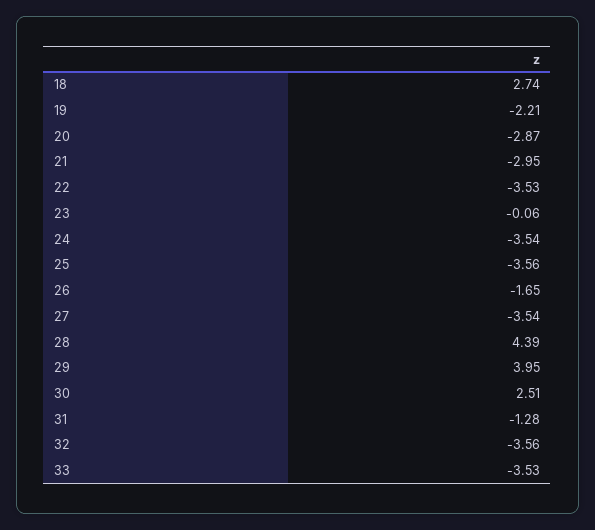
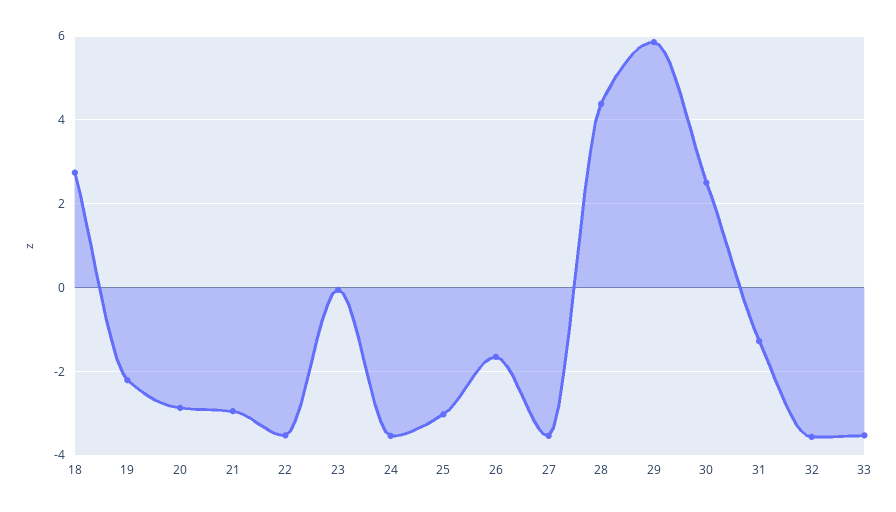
25: -3.56 -> -3
29: 3.95 -> 5.8

